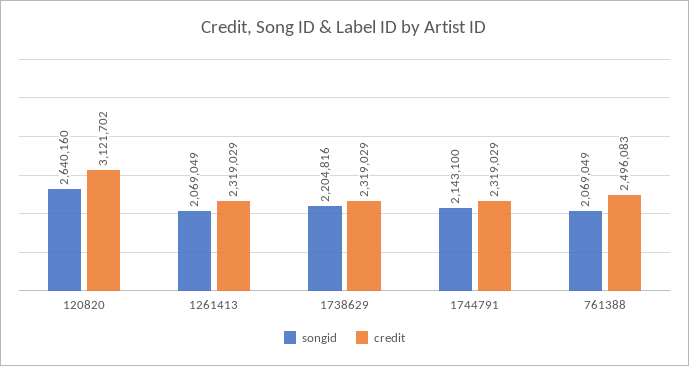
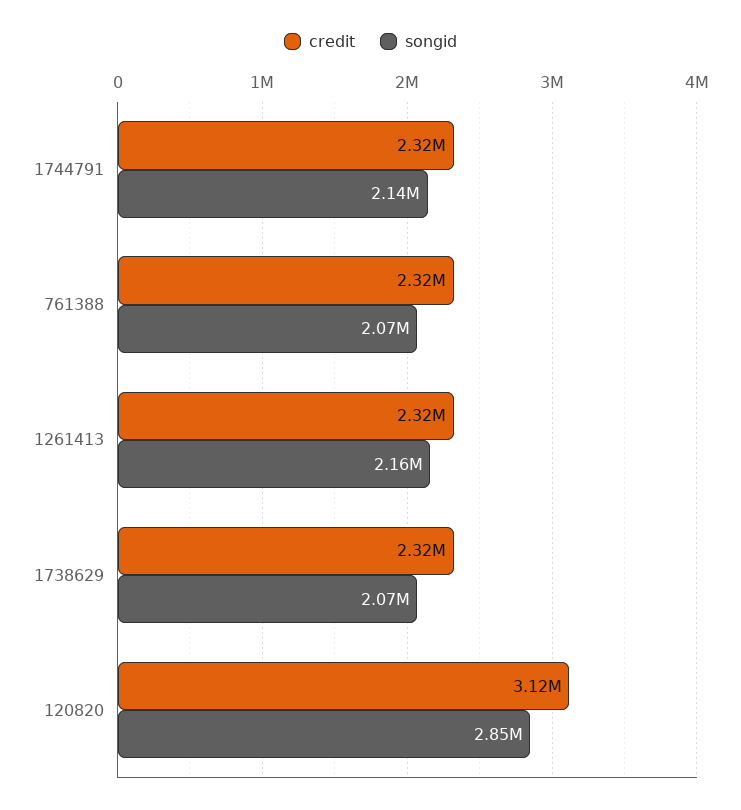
songid, 120820: 2640160 -> 2850000
songid, 1261413: 2069049 -> 2160000
songid, 1738629: 2204816 -> 2070000
credit, 761388: 2496083 -> 2320000

